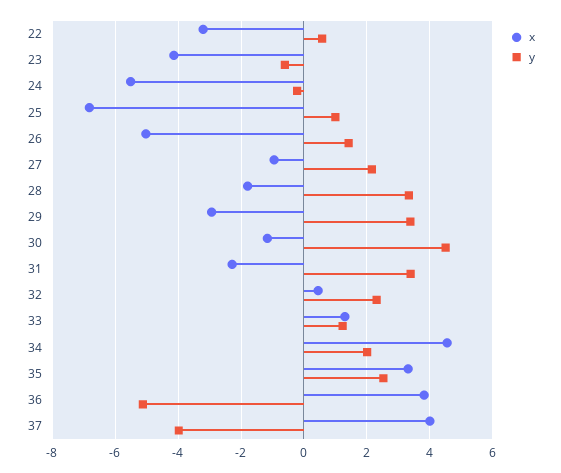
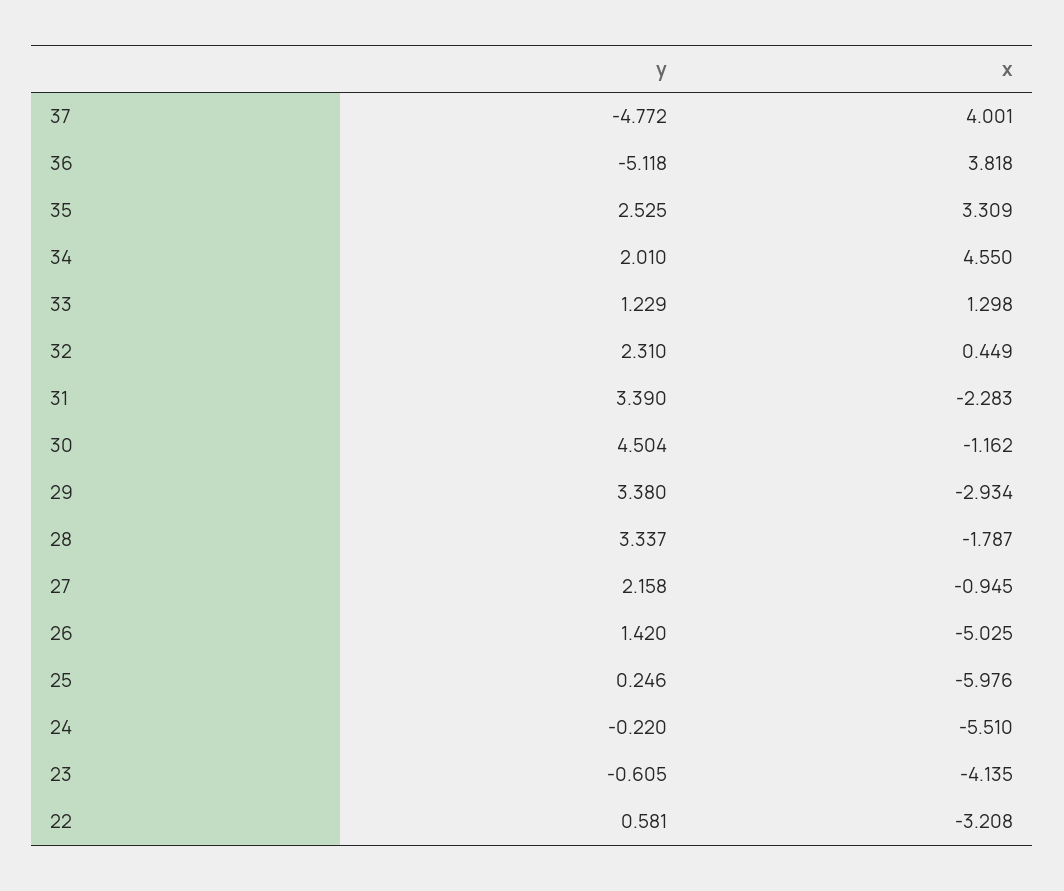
x, 25: -6.8 -> -5.976
y, 25: 1 -> 0.246
y, 37: -4 -> -4.772

